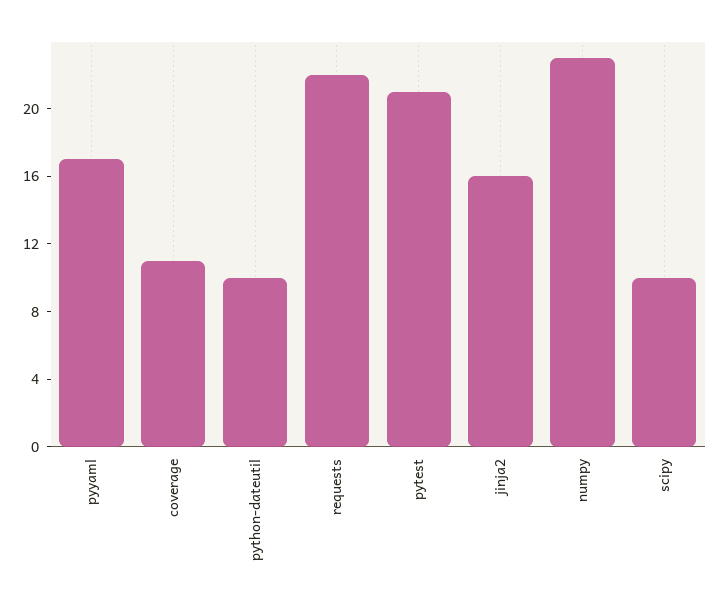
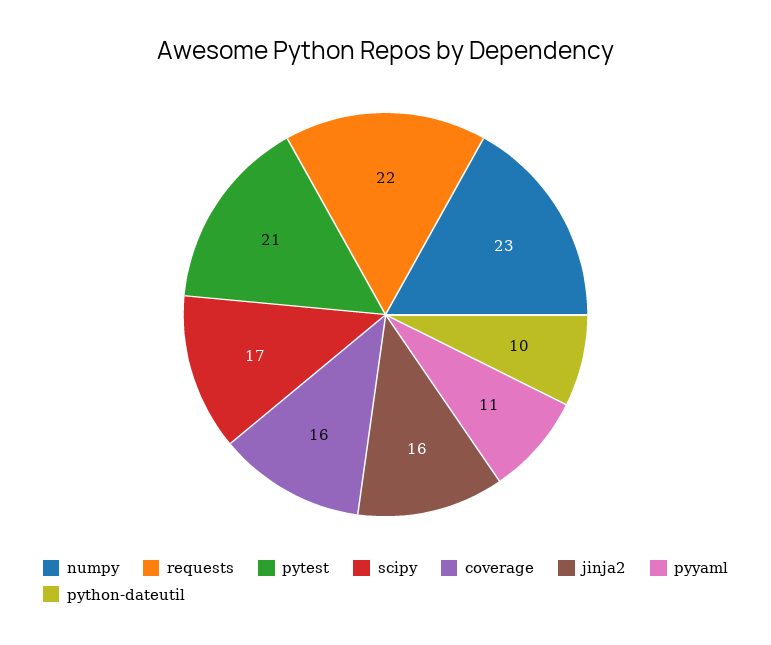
pyyaml: 17 -> 11
coverage: 11 -> 16
scipy: 10 -> 17

